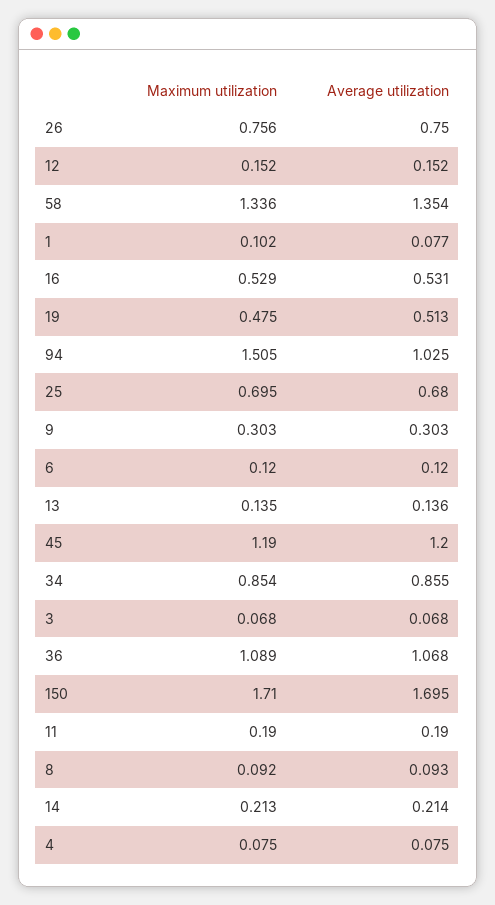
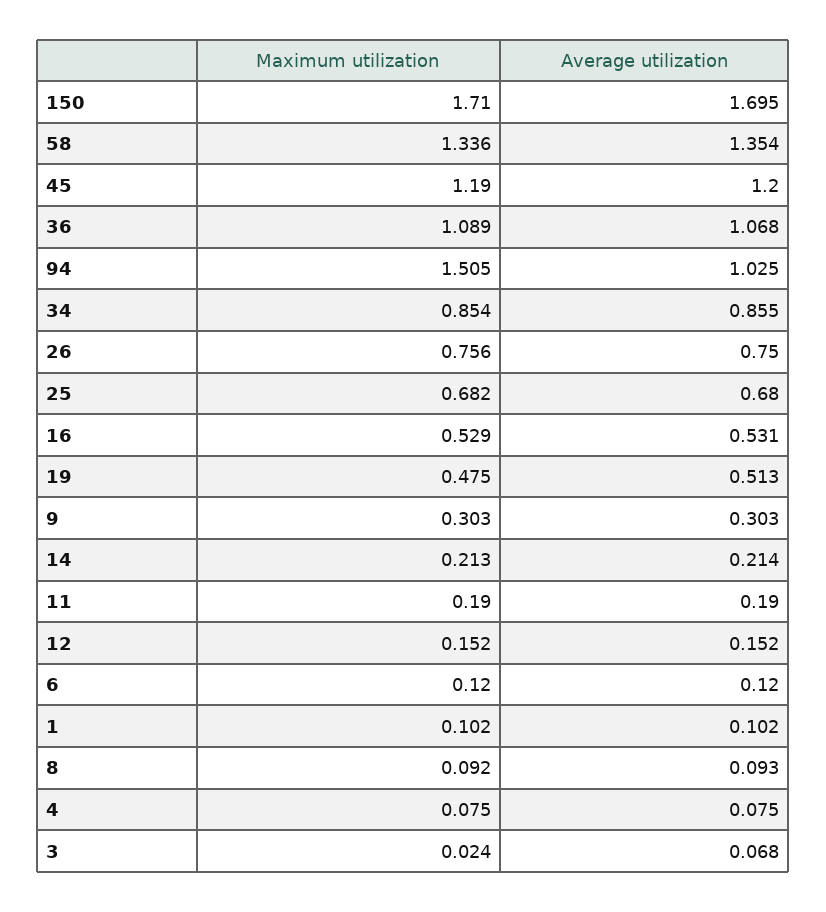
Average utilization, 1: 0.077 -> 0.102
Maximum utilization, 25: 0.695 -> 0.682
Maximum utilization, 13: 0.135 -> none
Average utilization, 13: 0.136 -> none
Maximum utilization, 3: 0.068 -> 0.024

